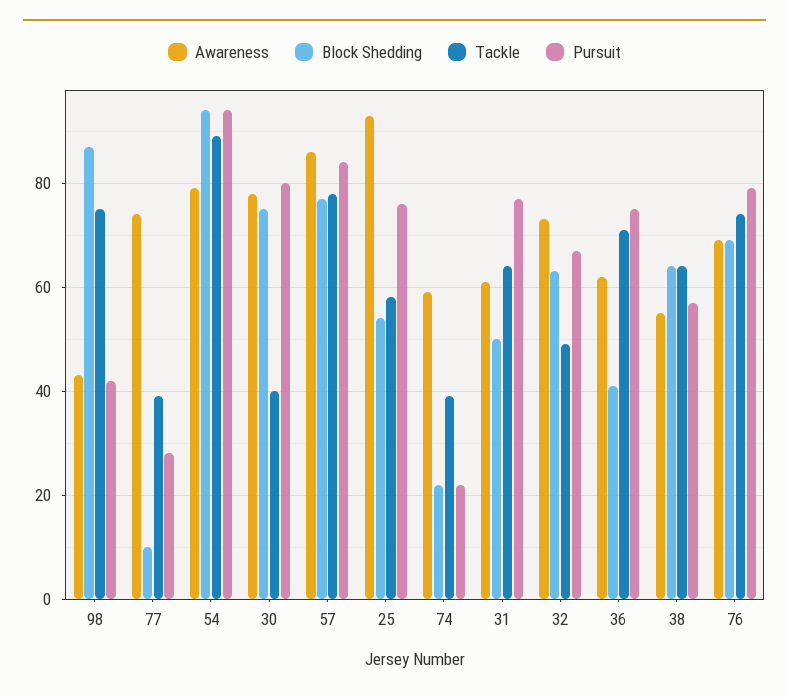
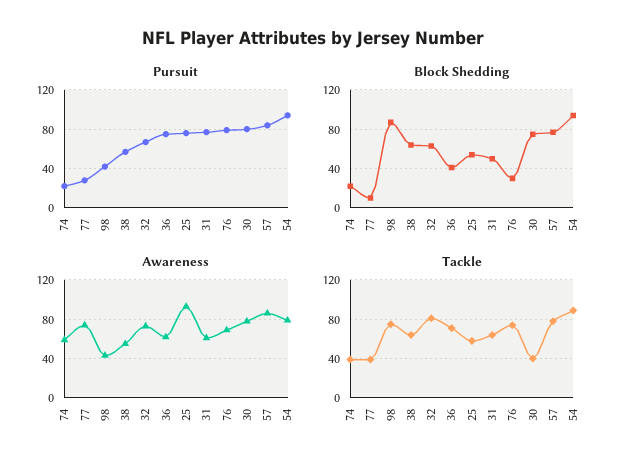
Tackle, 32: 50 -> 80
Block Shedding, 76: 70 -> 30

